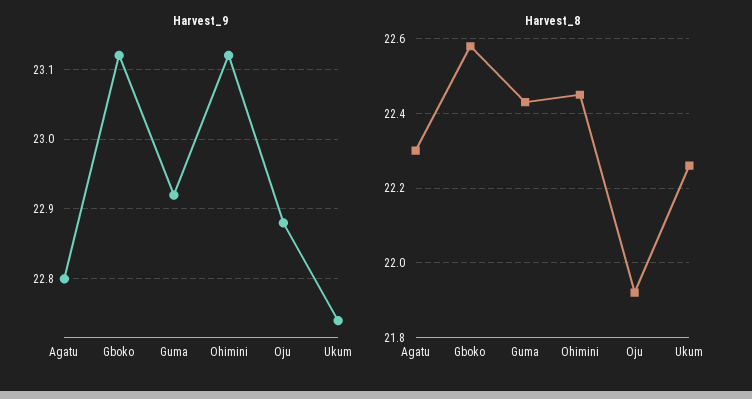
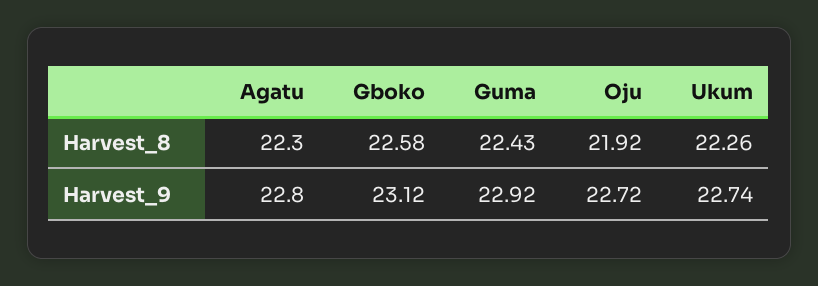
Harvest_9, Ohimini: 23.12 -> none
Harvest_9, Oju: 22.88 -> 22.72
Harvest_8, Ohimini: 22.45 -> none

